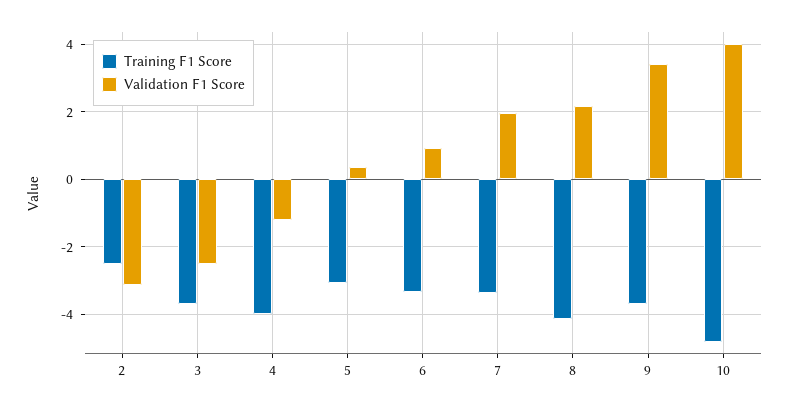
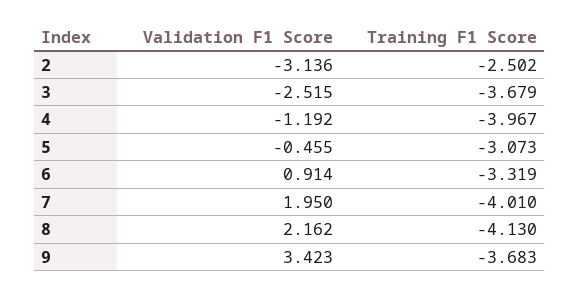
Validation F1 Score, 5: 0.4 -> -0.455
Training F1 Score, 7: -3.4 -> -4.01
Training F1 Score, 10: -4.8 -> none
Validation F1 Score, 10: 4 -> none

